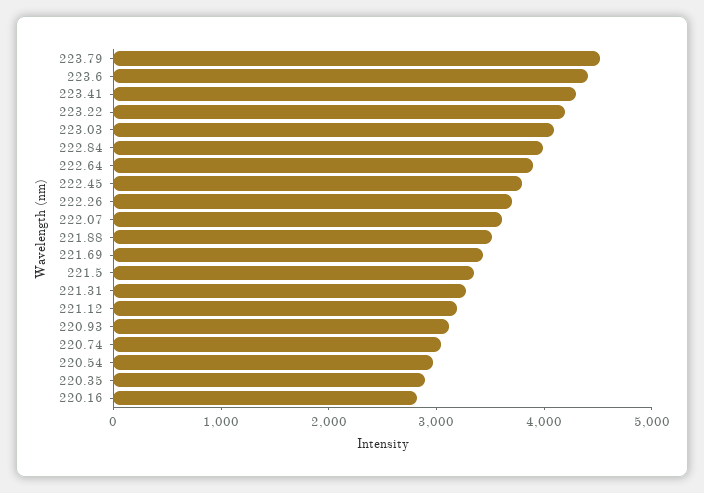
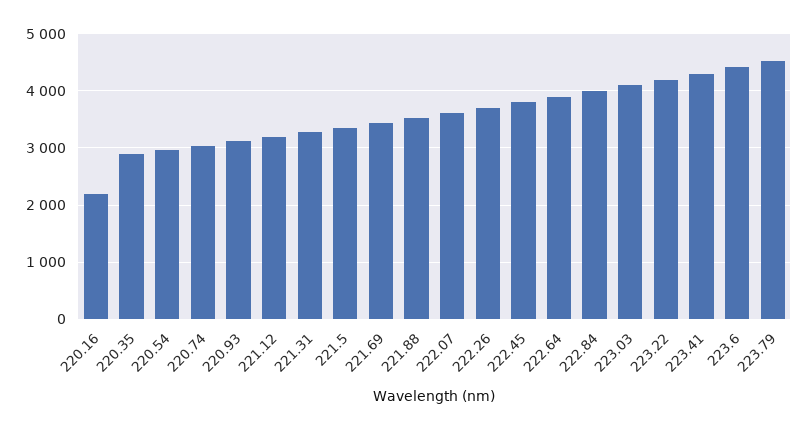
220.16: 2800 -> 2200

